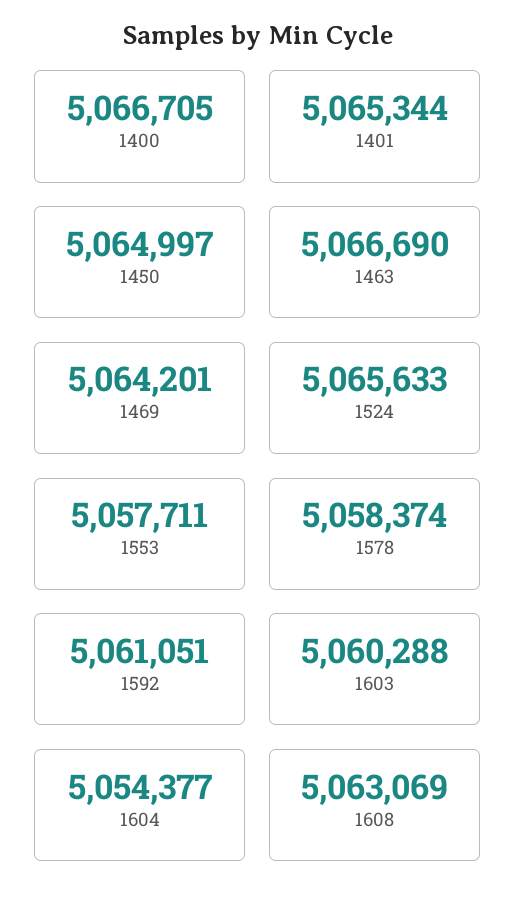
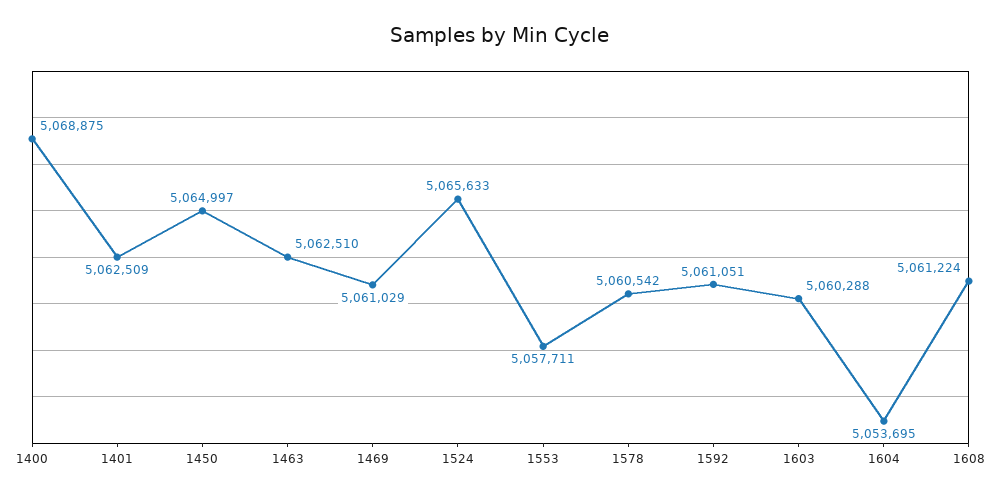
1400: 5066705 -> 5068875
1401: 5065344 -> 5062509
1463: 5066690 -> 5062510
1469: 5064201 -> 5061029
1578: 5058374 -> 5060542
1604: 5054377 -> 5053695
1608: 5063069 -> 5061224

